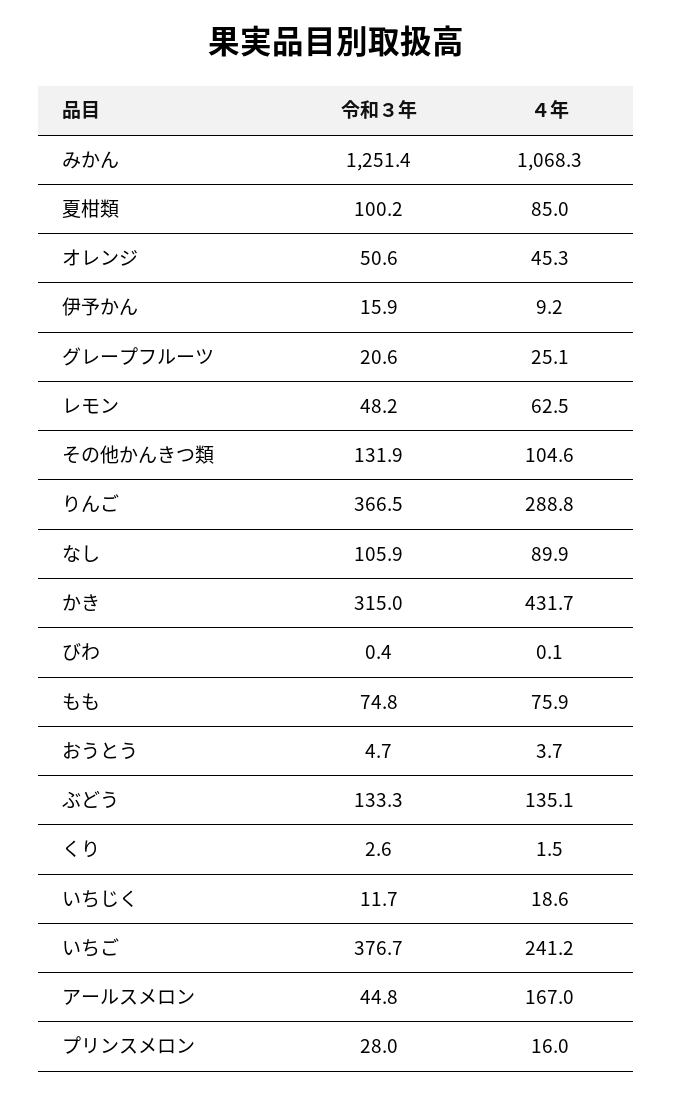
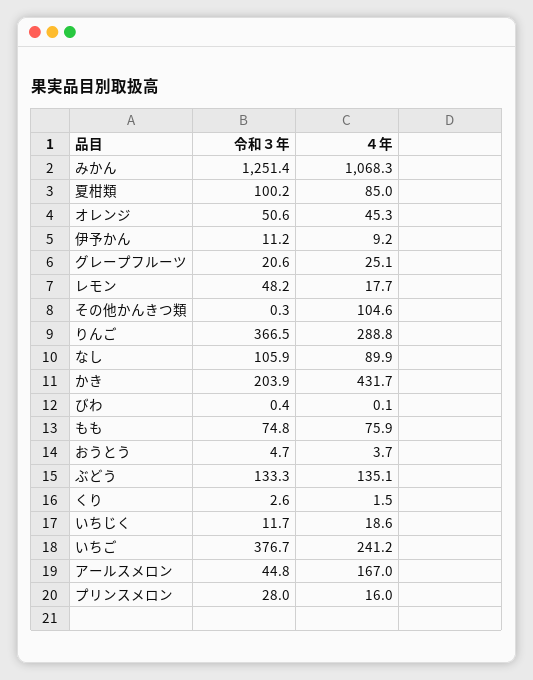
令和３年, 伊予かん: 15.9 -> 11.2
４年, レモン: 62.5 -> 17.7
令和３年, その他かんきつ類: 131.9 -> 0.3
令和３年, かき: 315 -> 203.9

